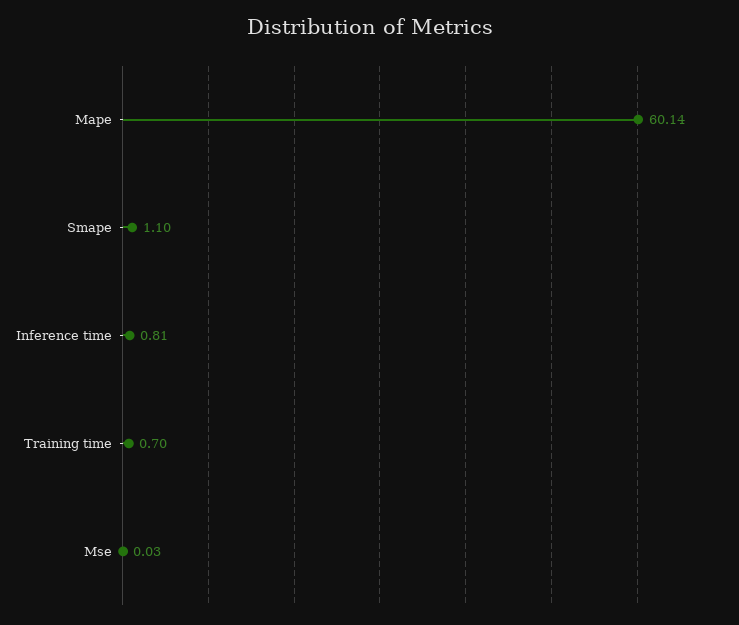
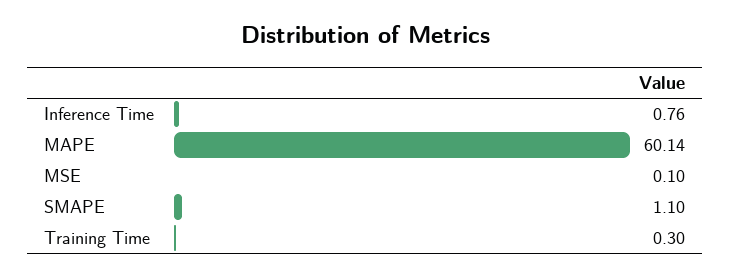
Inference time: 0.81 -> 0.76
Training time: 0.7 -> 0.3
Mse: 0.03 -> 0.1

